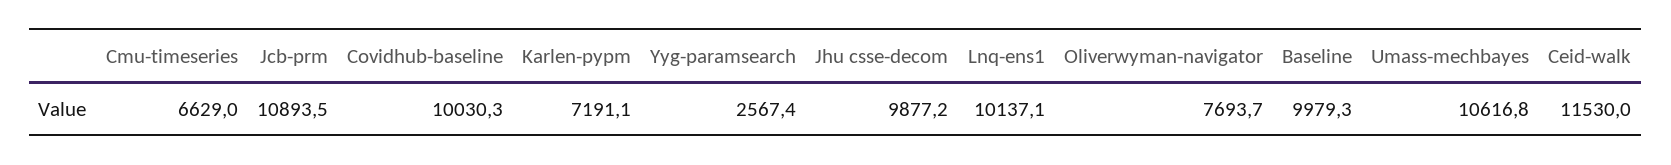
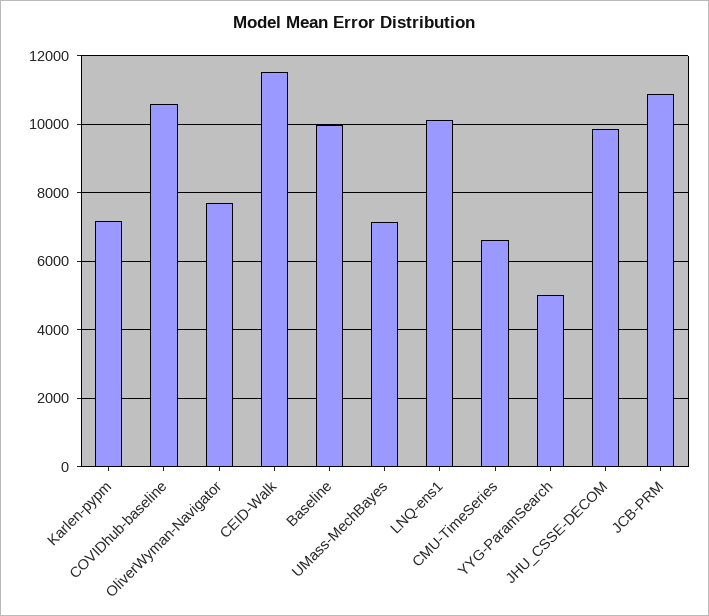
Covidhub-baseline: 10030.3 -> 10600
Yyg-paramsearch: 2567.4 -> 5000
Umass-mechbayes: 10616.8 -> 7200

